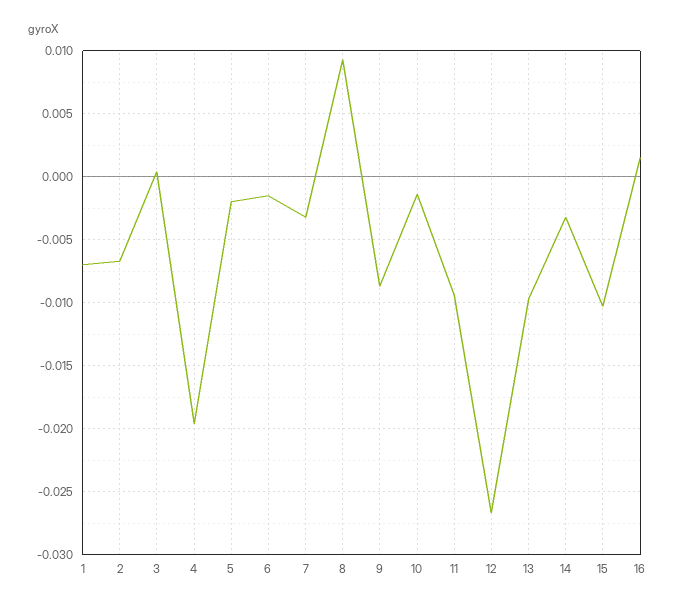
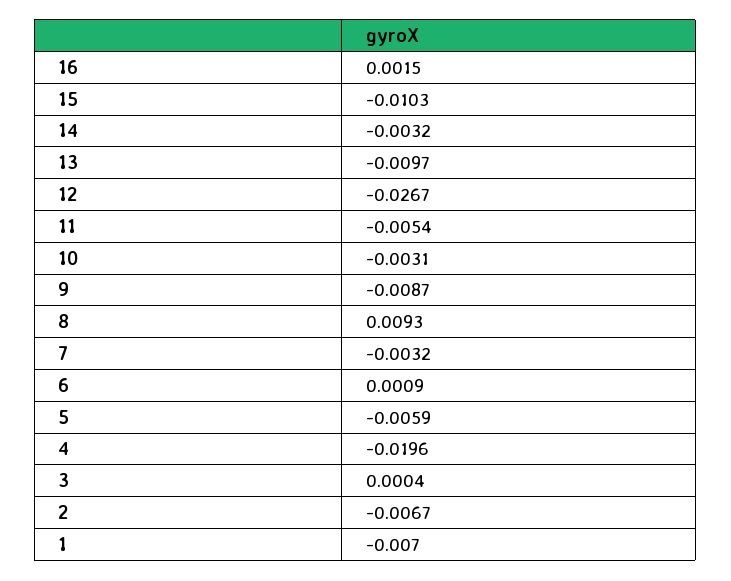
5: -0.002 -> -0.0059
6: -0.0015 -> 0.0009
10: -0.0015 -> -0.0031
11: -0.0095 -> -0.0054

